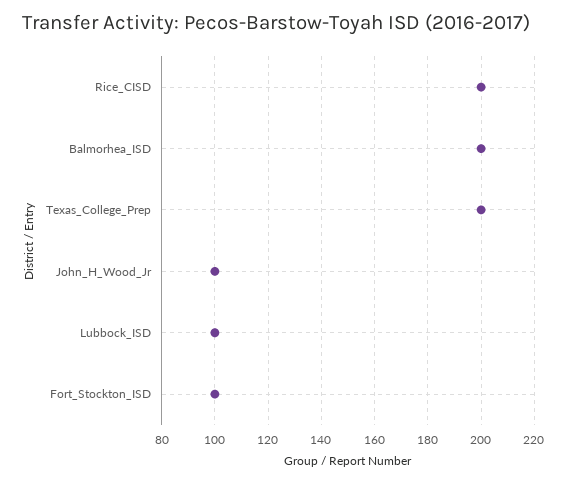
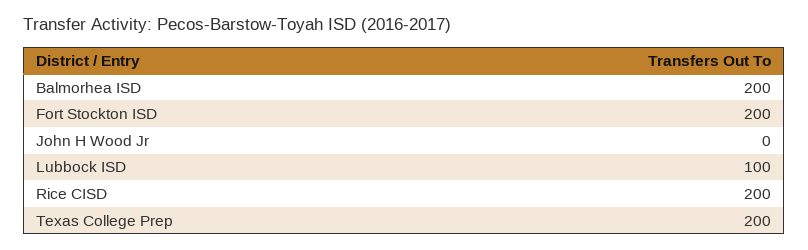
John_H_Wood_Jr: 100 -> 0
Fort_Stockton_ISD: 100 -> 200

